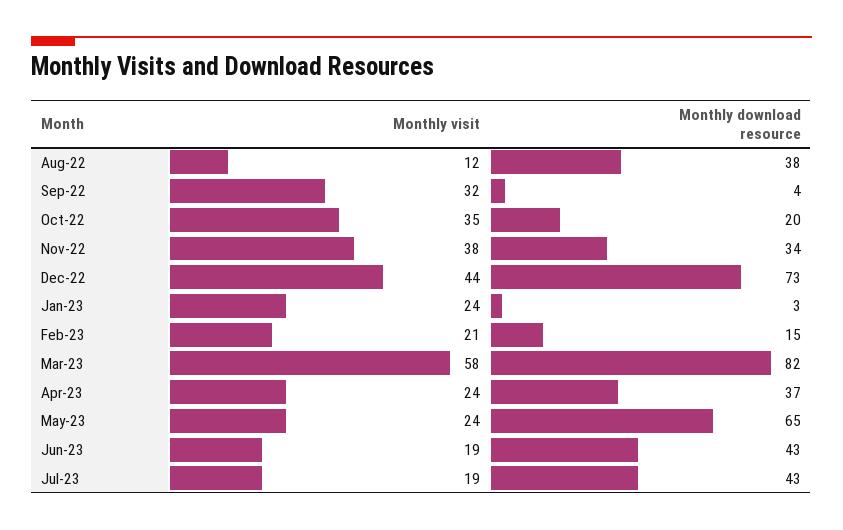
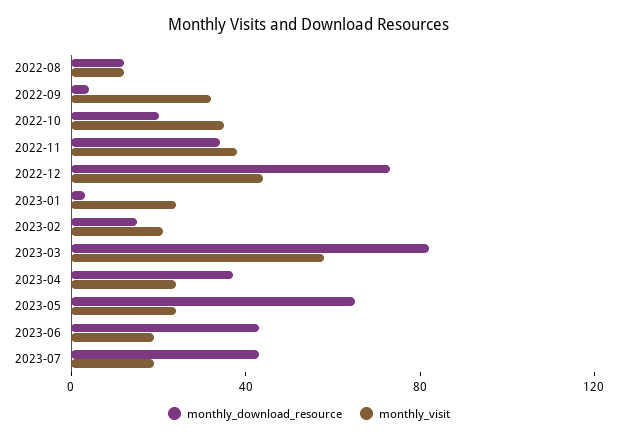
Monthly download resource, Aug-22: 38 -> 10

